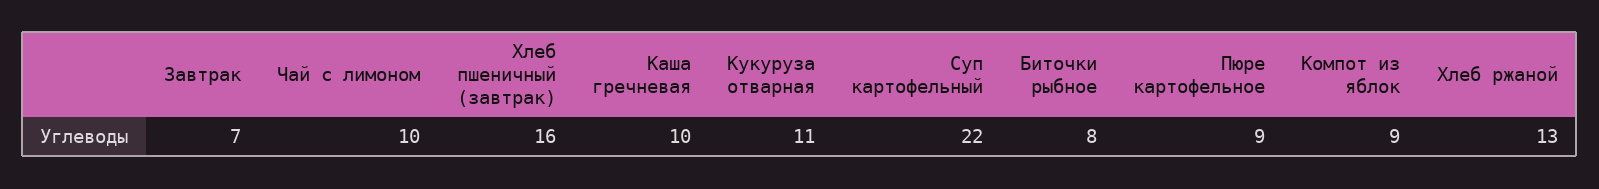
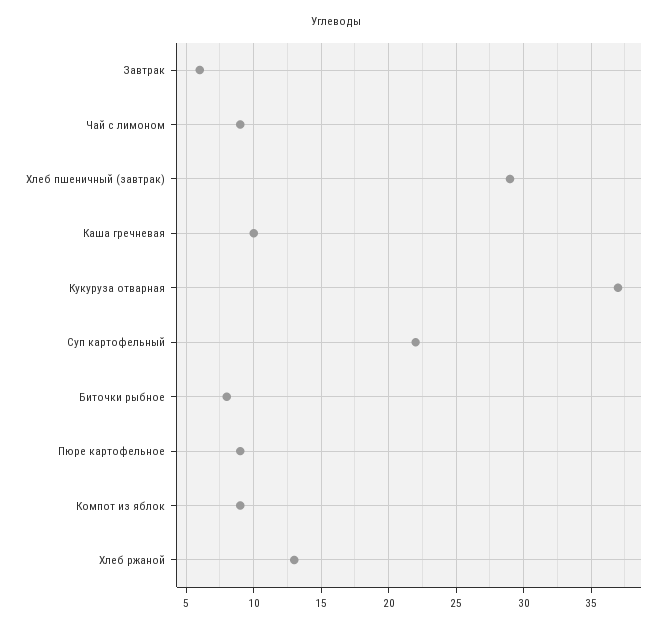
Завтрак: 7 -> 6
Чай с лимоном: 10 -> 9
Хлеб пшеничный (завтрак): 16 -> 29
Кукуруза отварная: 11 -> 37

